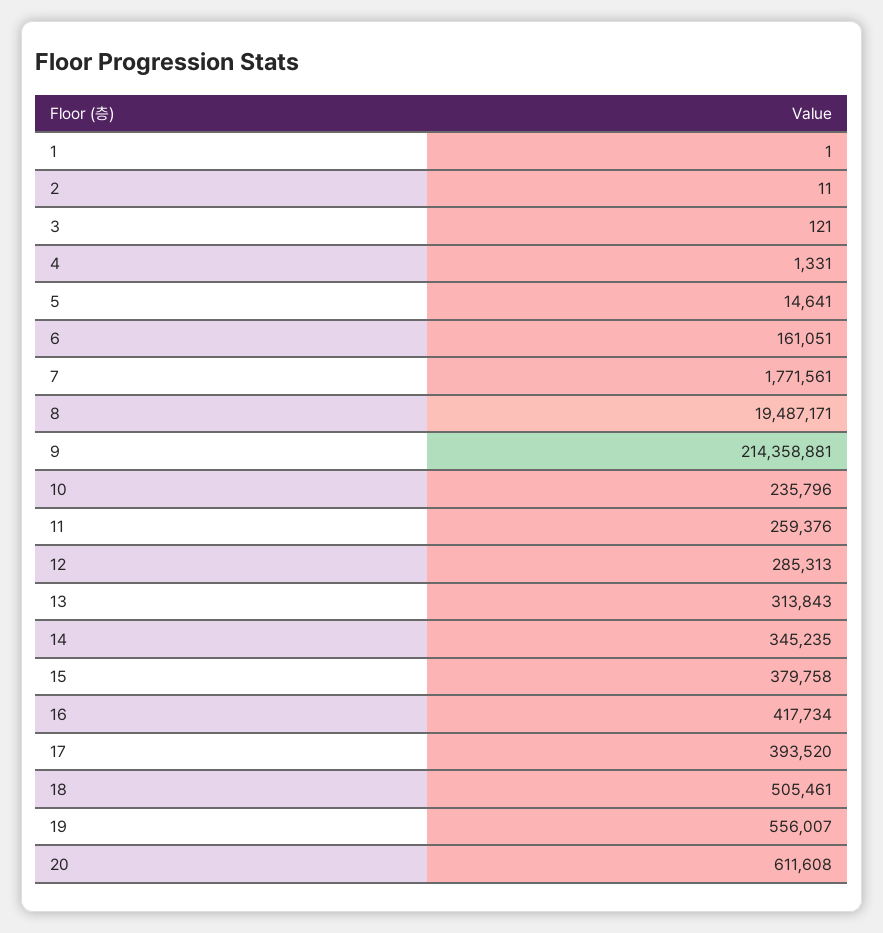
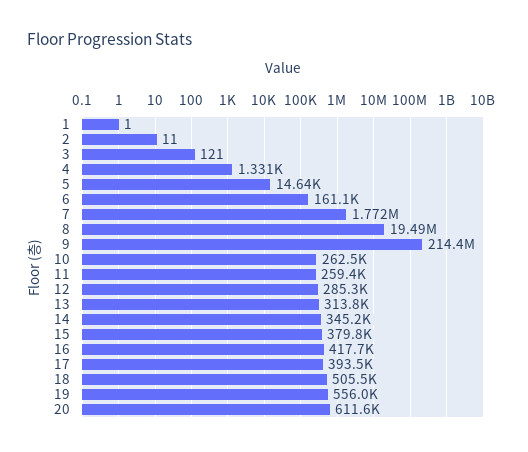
10: 235796 -> 262500

